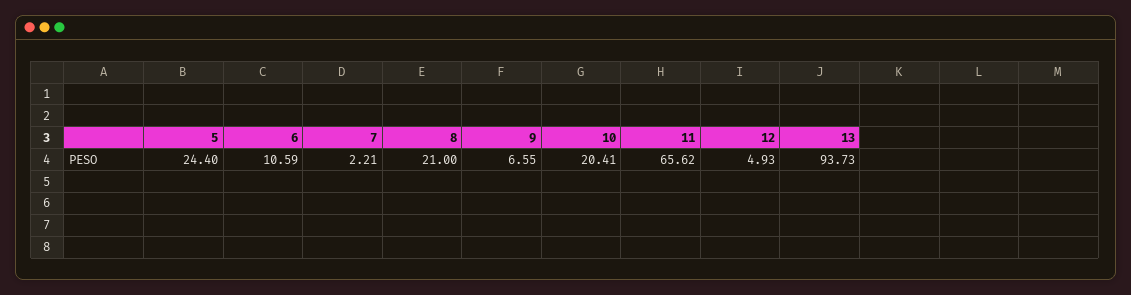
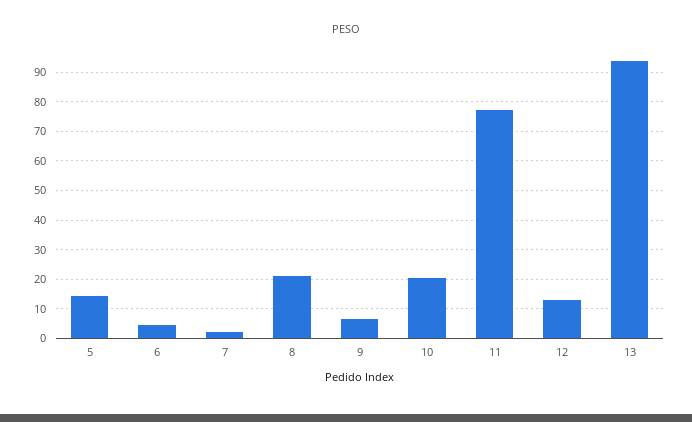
5: 24.4 -> 15
6: 10.59 -> 5
11: 65.62 -> 77.5
12: 4.93 -> 12.5

